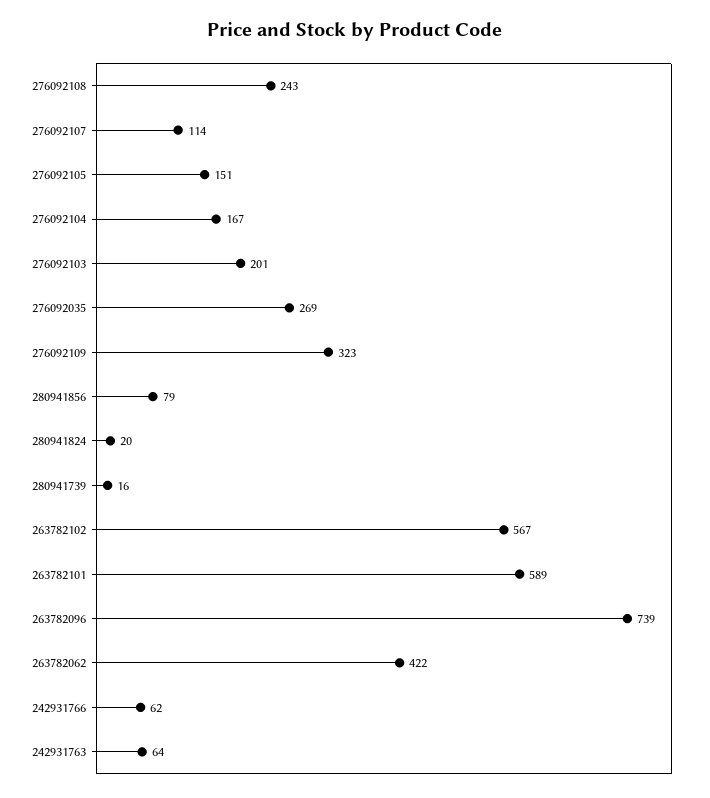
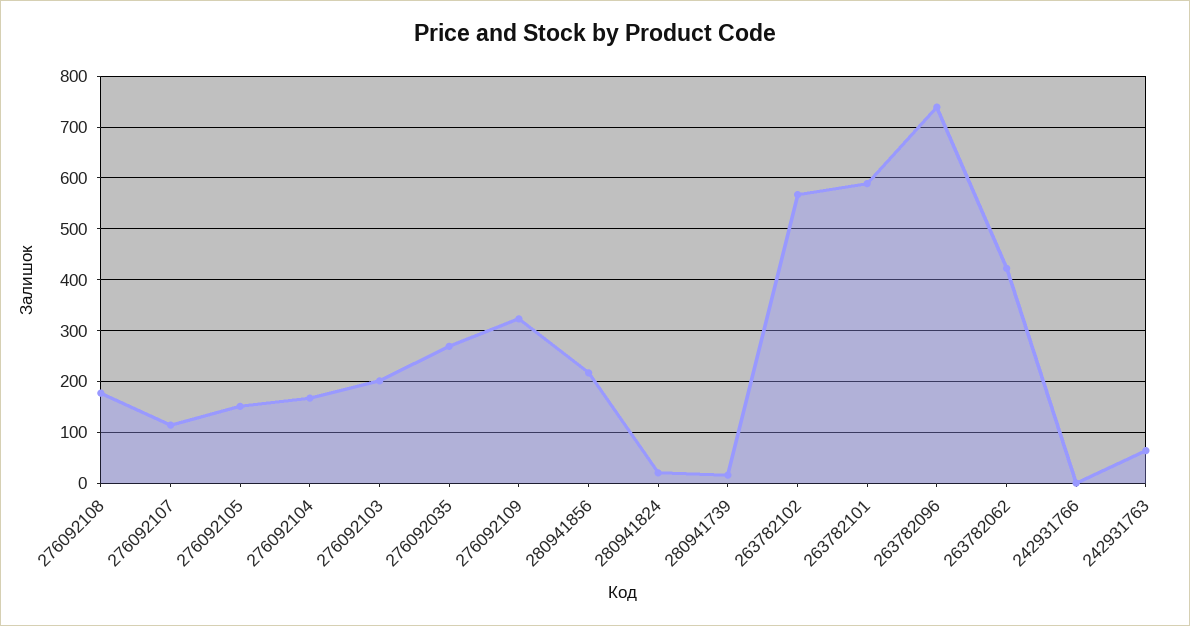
276092108: 243 -> 180
280941856: 79 -> 220
242931766: 62 -> 0

